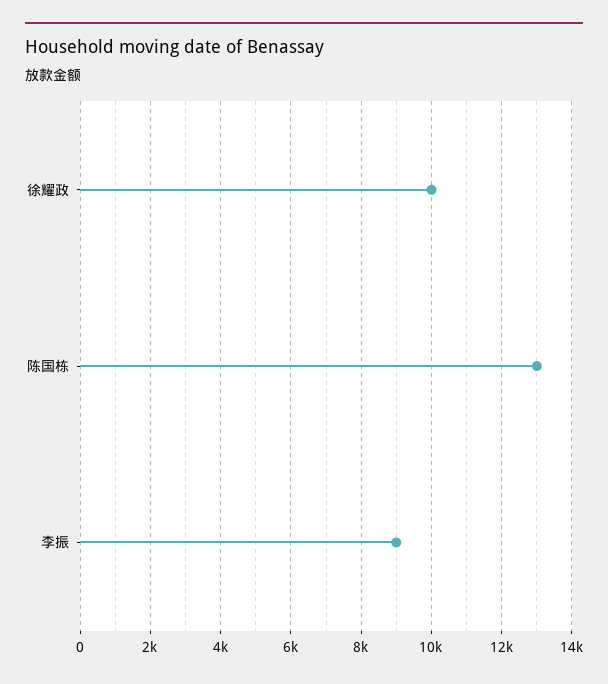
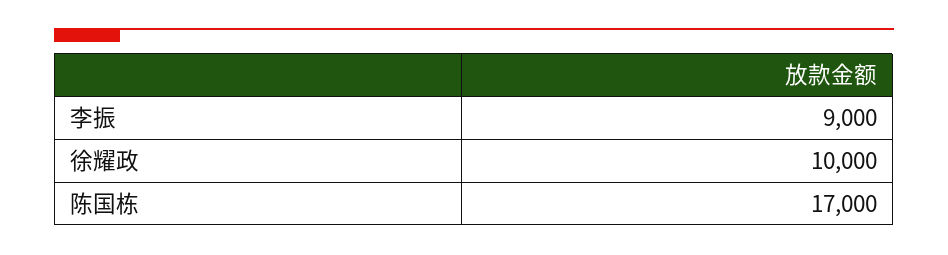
陈国栋: 13000 -> 17000

